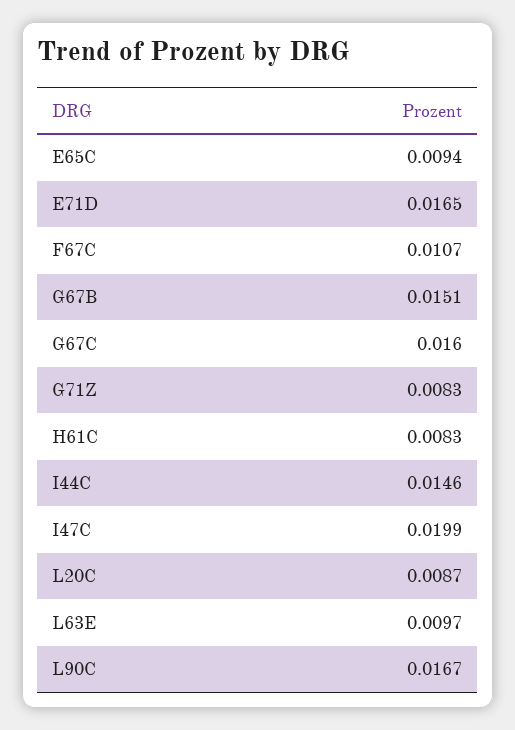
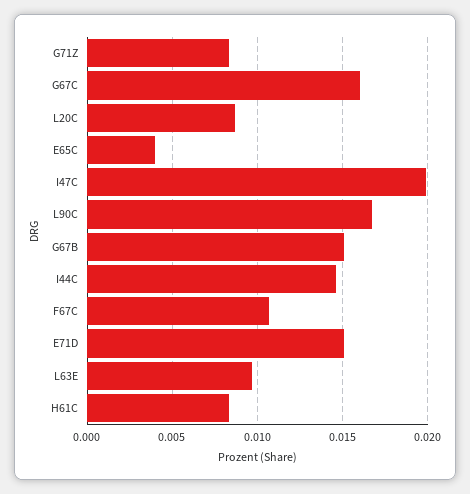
E65C: 0.0094 -> 0.004
E71D: 0.0165 -> 0.015

